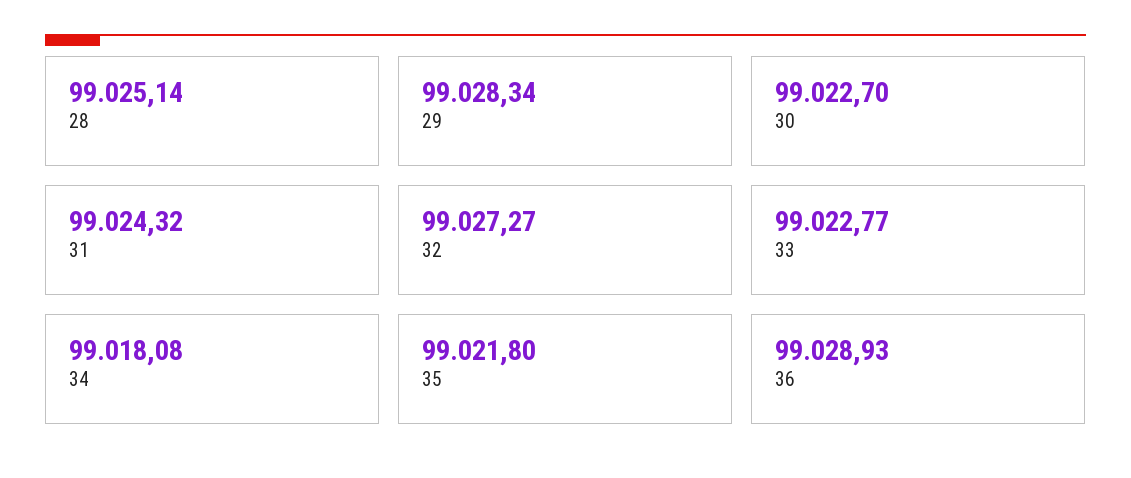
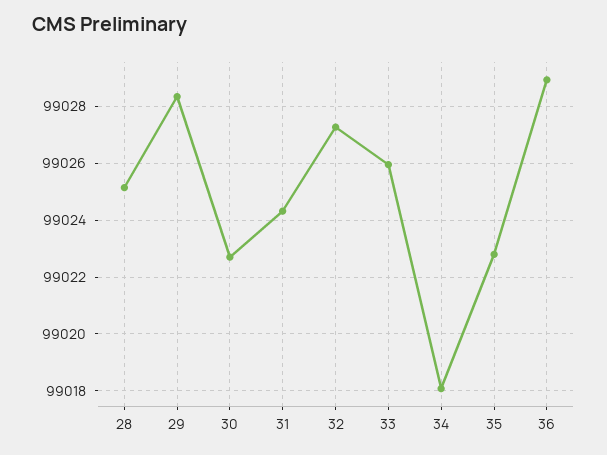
33: 99022.77 -> 99026
35: 99021.8 -> 99022.75

